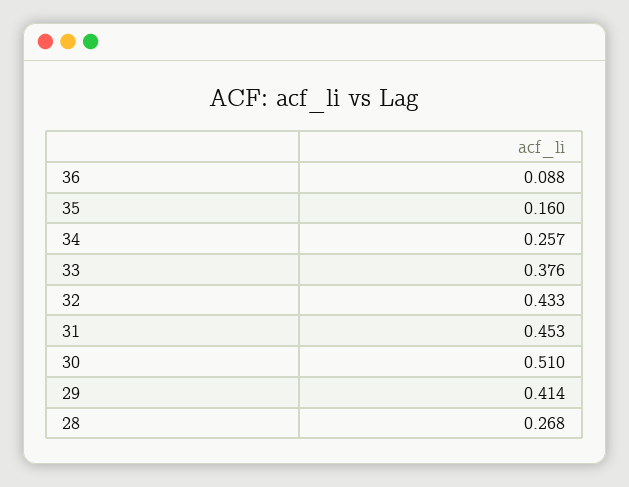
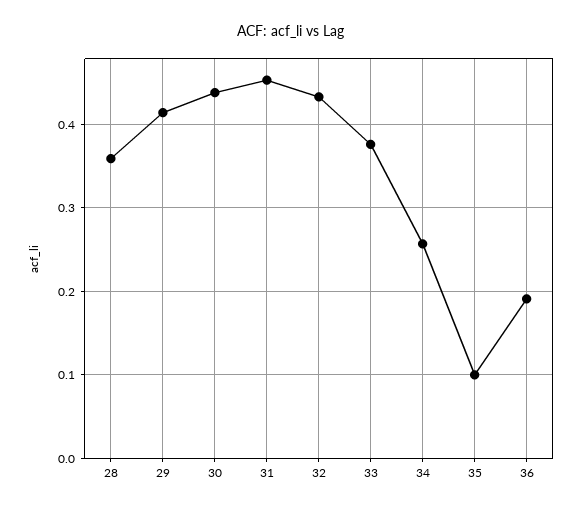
36: 0.088 -> 0.19
35: 0.16 -> 0.1
30: 0.51 -> 0.44
28: 0.268 -> 0.36

